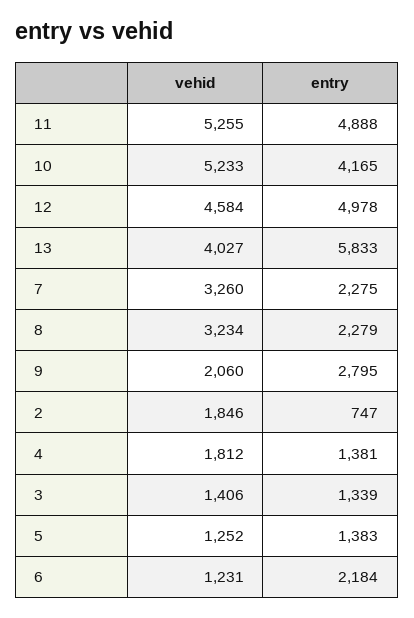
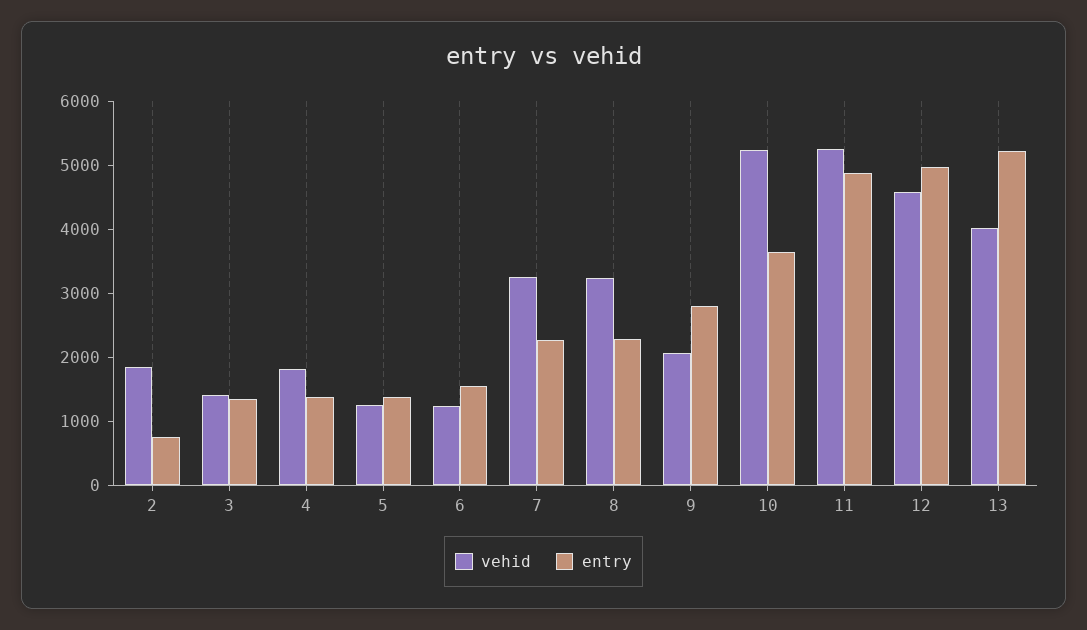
entry, 10: 4165 -> 3600
entry, 13: 5833 -> 5200
entry, 6: 2184 -> 1600

